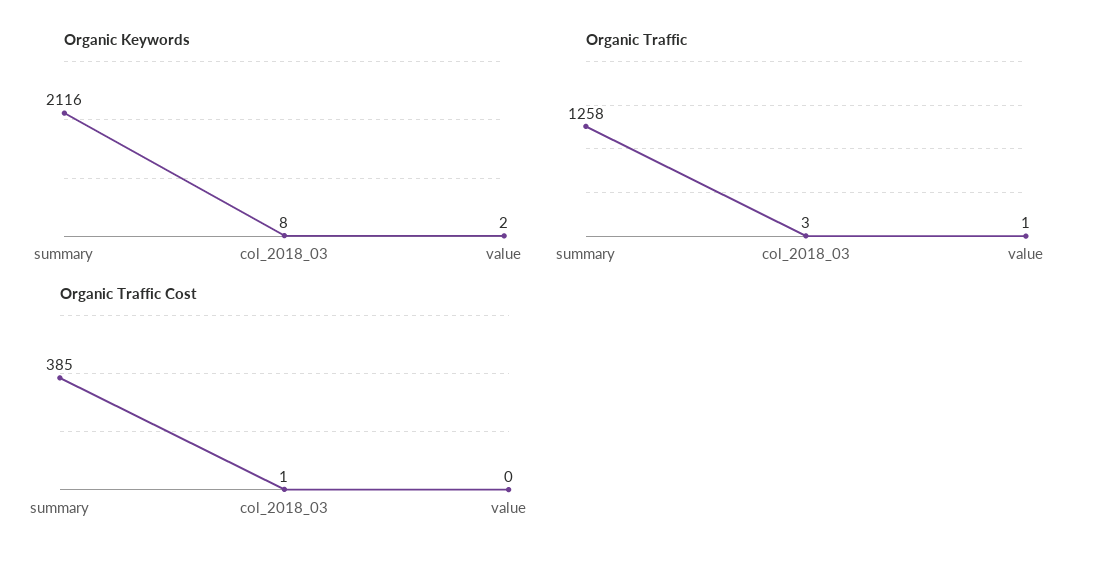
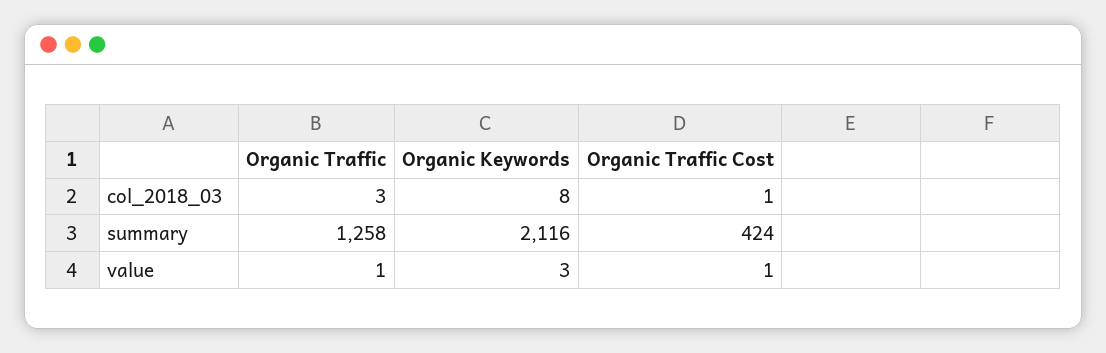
Organic Keywords, value: 2 -> 3
Organic Traffic Cost, summary: 385 -> 424
Organic Traffic Cost, value: 0 -> 1

